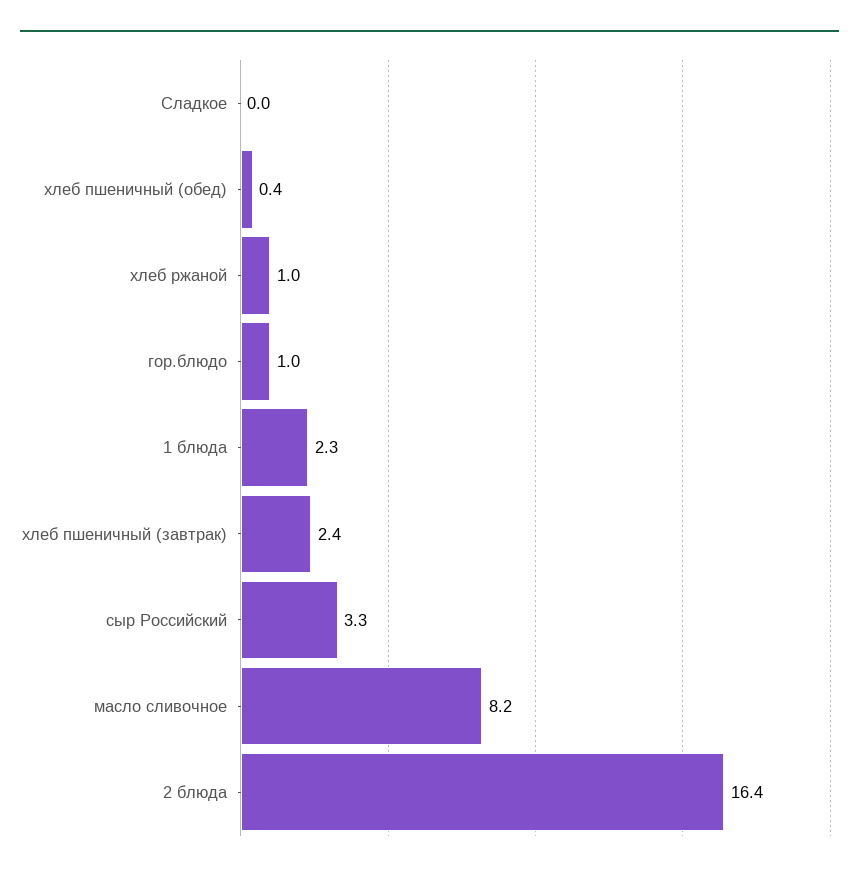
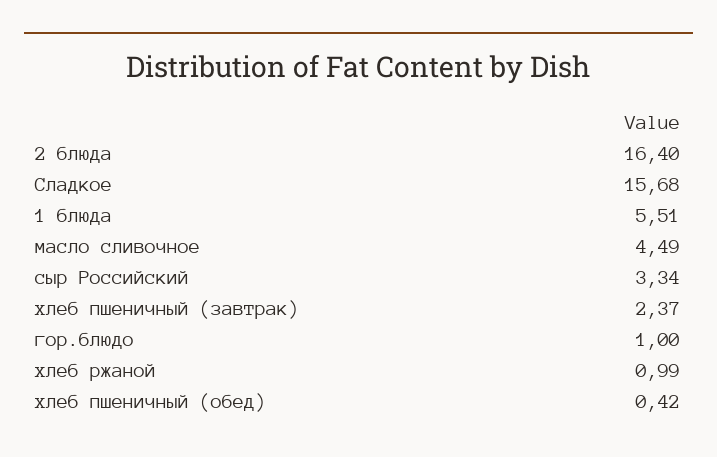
Сладкое: 0 -> 15.68
1 блюда: 2.3 -> 5.51
масло сливочное: 8.2 -> 4.49

